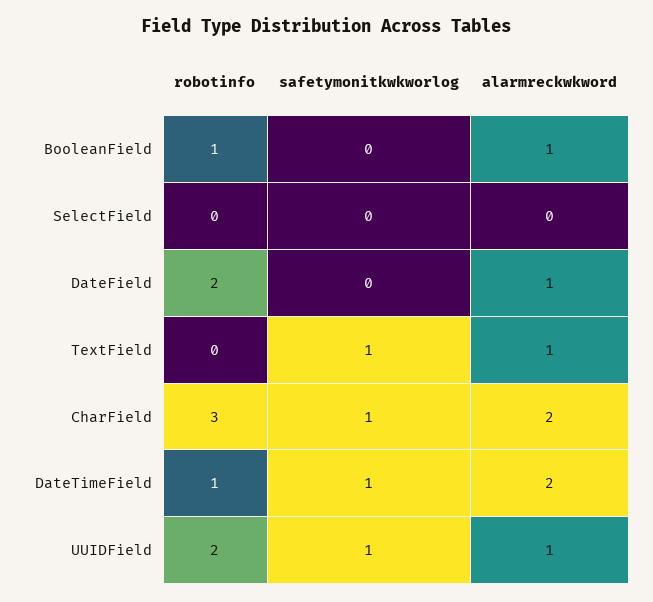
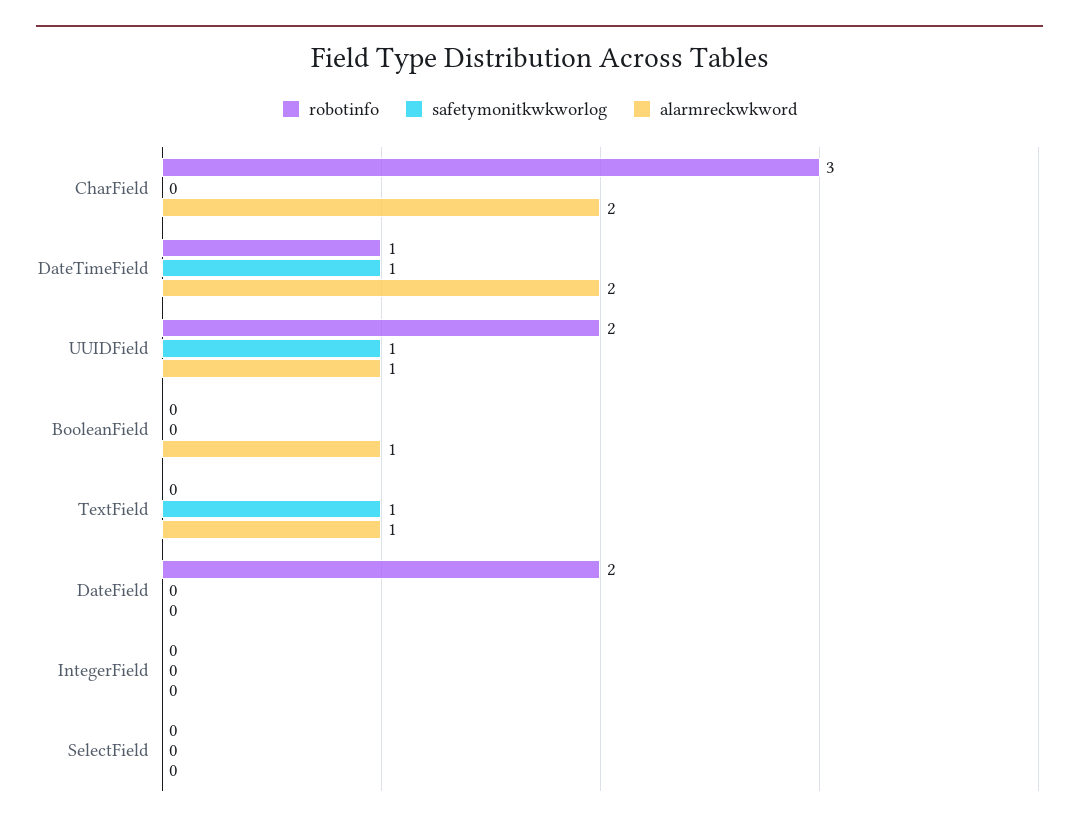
robotinfo, BooleanField: 1 -> 0
alarmreckwkword, DateField: 1 -> 0
safetymonitkwkworlog, CharField: 1 -> 0
robotinfo, IntegerField: none -> 0
safetymonitkwkworlog, IntegerField: none -> 0
alarmreckwkword, IntegerField: none -> 0

